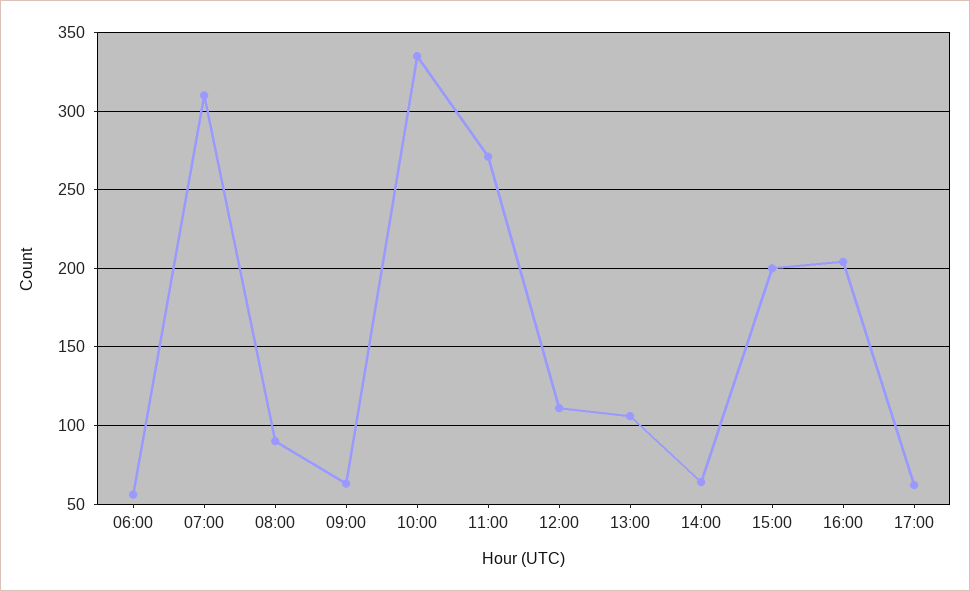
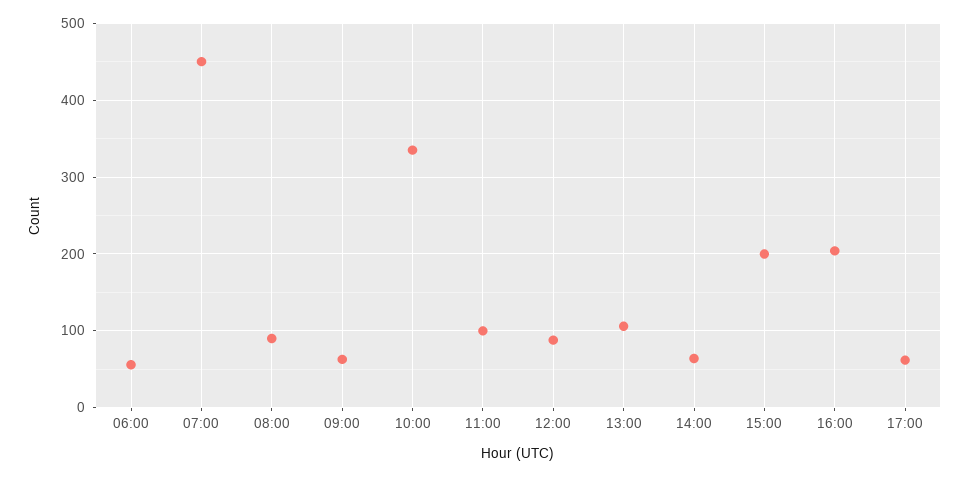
07:00: 310 -> 450
11:00: 270 -> 100
12:00: 110 -> 90

